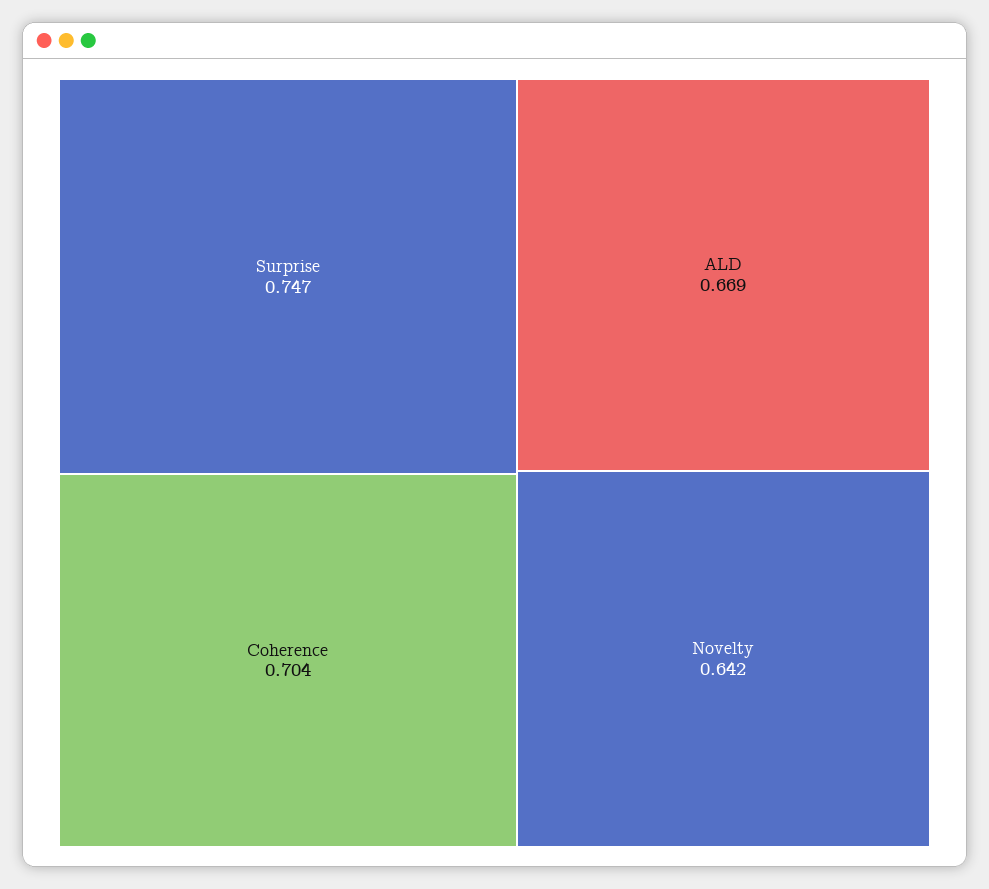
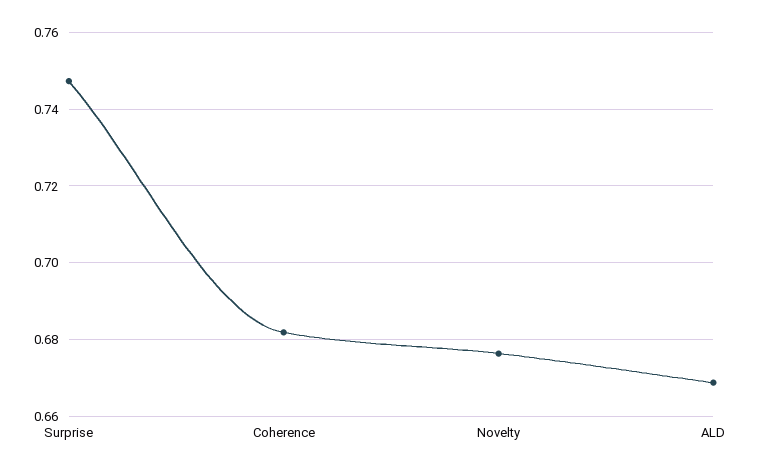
Coherence: 0.704 -> 0.682
Novelty: 0.642 -> 0.676

